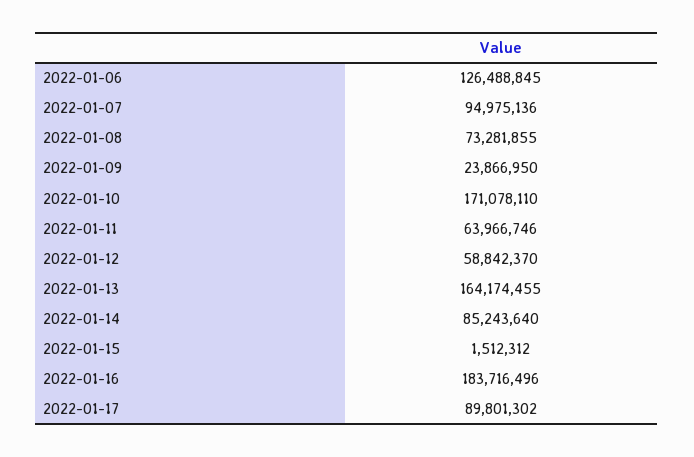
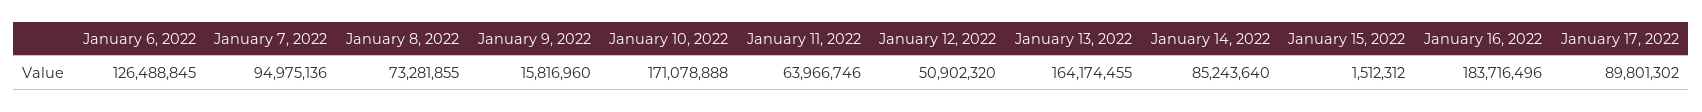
2022-01-09: 23866950 -> 15816960
2022-01-10: 171078110 -> 171078888
2022-01-12: 58842370 -> 50902320

